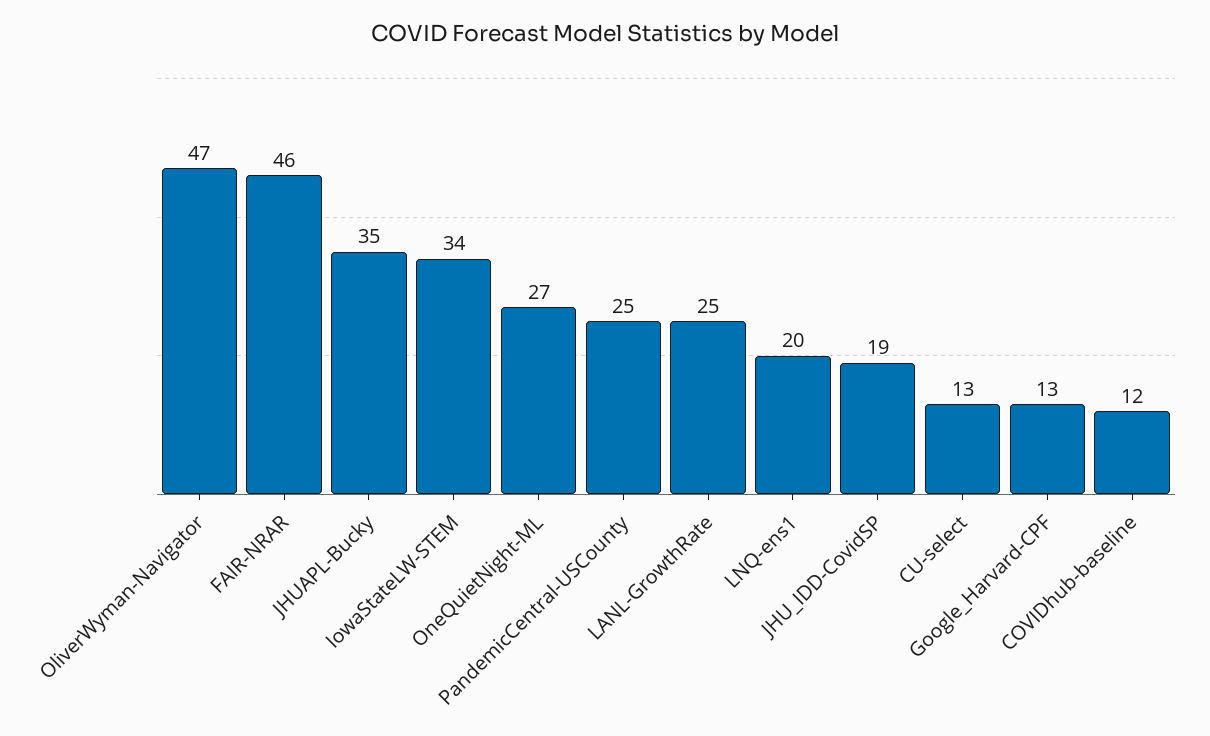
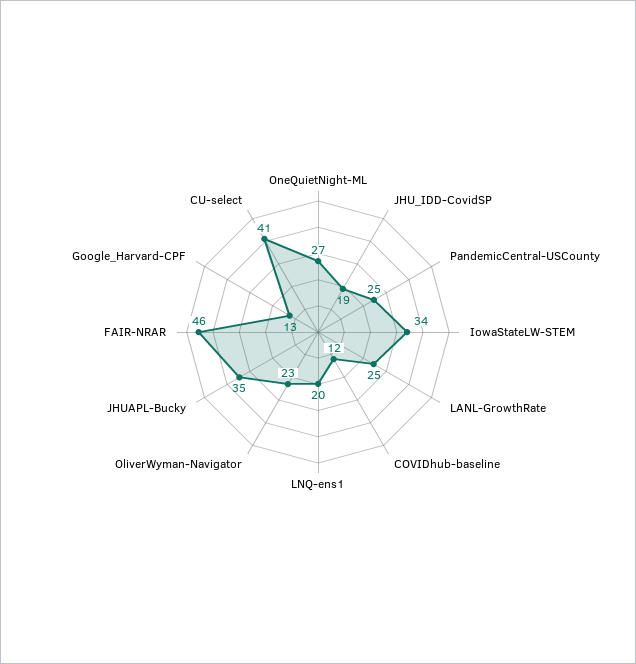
OliverWyman-Navigator: 47 -> 23
CU-select: 13 -> 41

